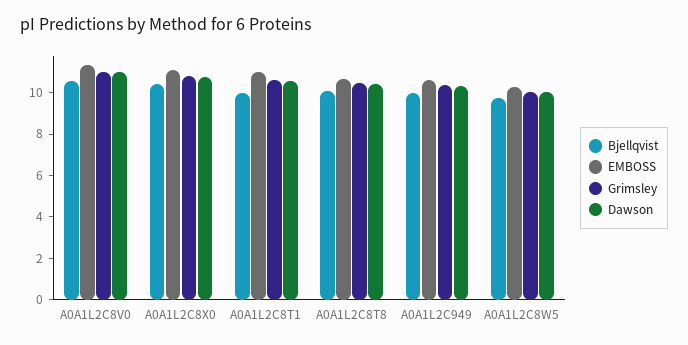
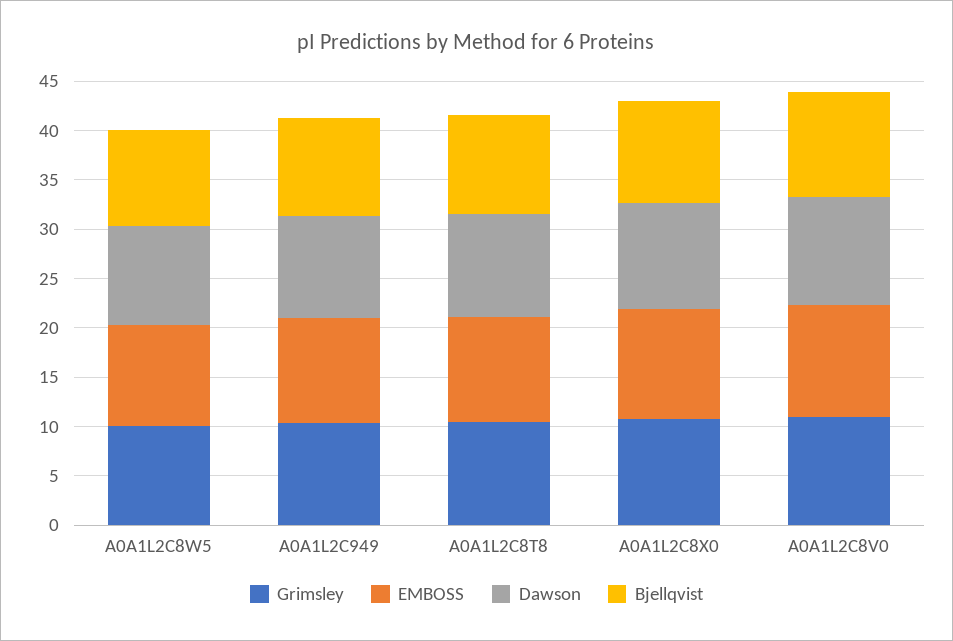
Bjellqvist, A0A1L2C8T1: 10 -> none
EMBOSS, A0A1L2C8T1: 11 -> none
Grimsley, A0A1L2C8T1: 10.5 -> none
Dawson, A0A1L2C8T1: 10.5 -> none

